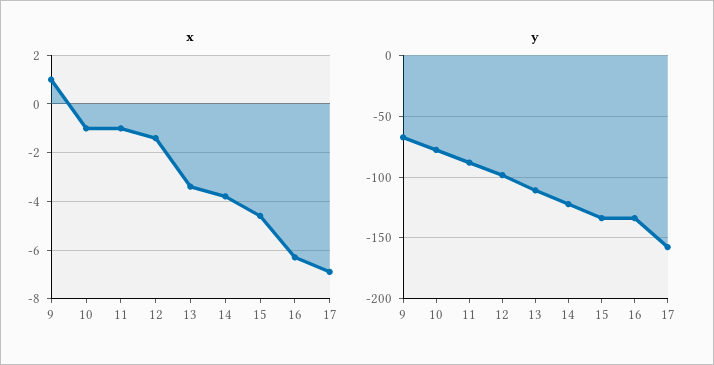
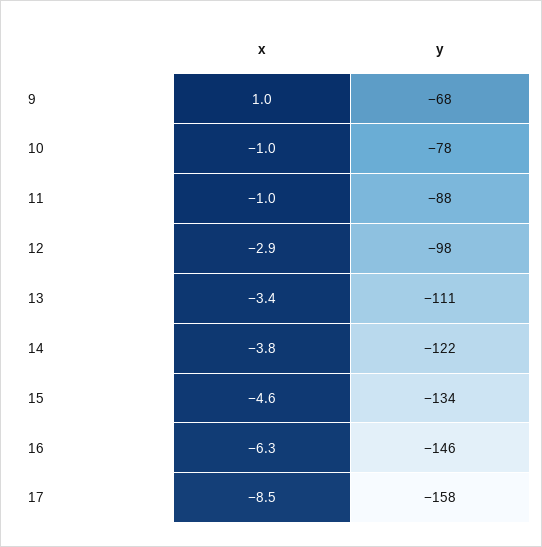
x, 12: -1.5 -> -2.9
x, 17: -7 -> -8.5
y, 16: -135 -> -146

